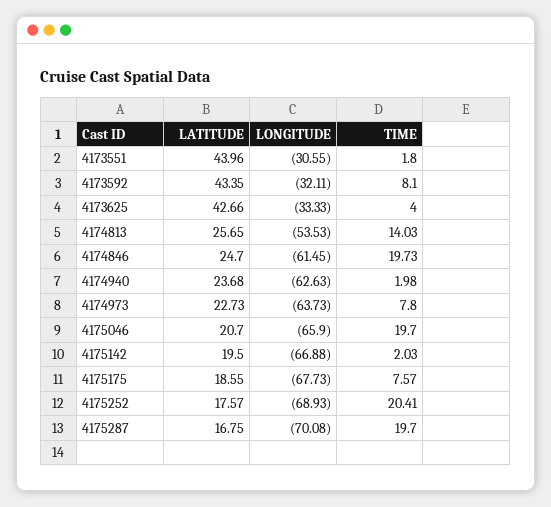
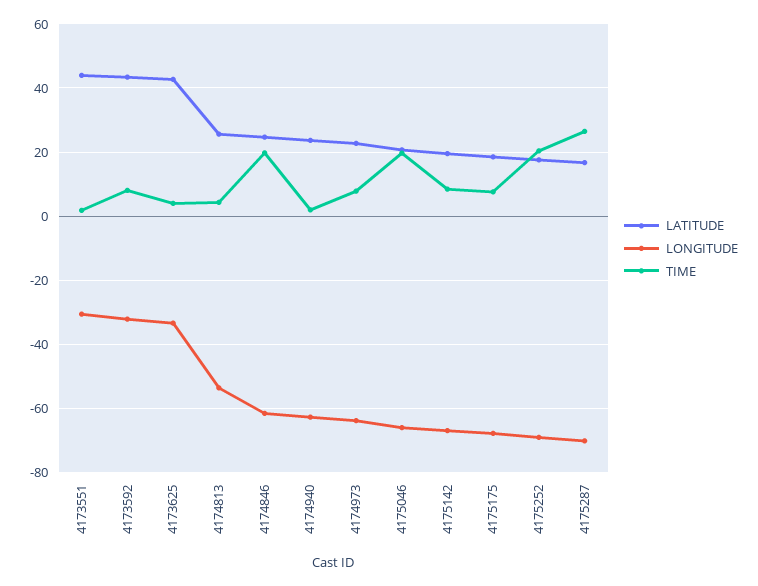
TIME, 4174813: 14.03 -> 4
TIME, 4175142: 2.03 -> 8
TIME, 4175287: 19.7 -> 26

